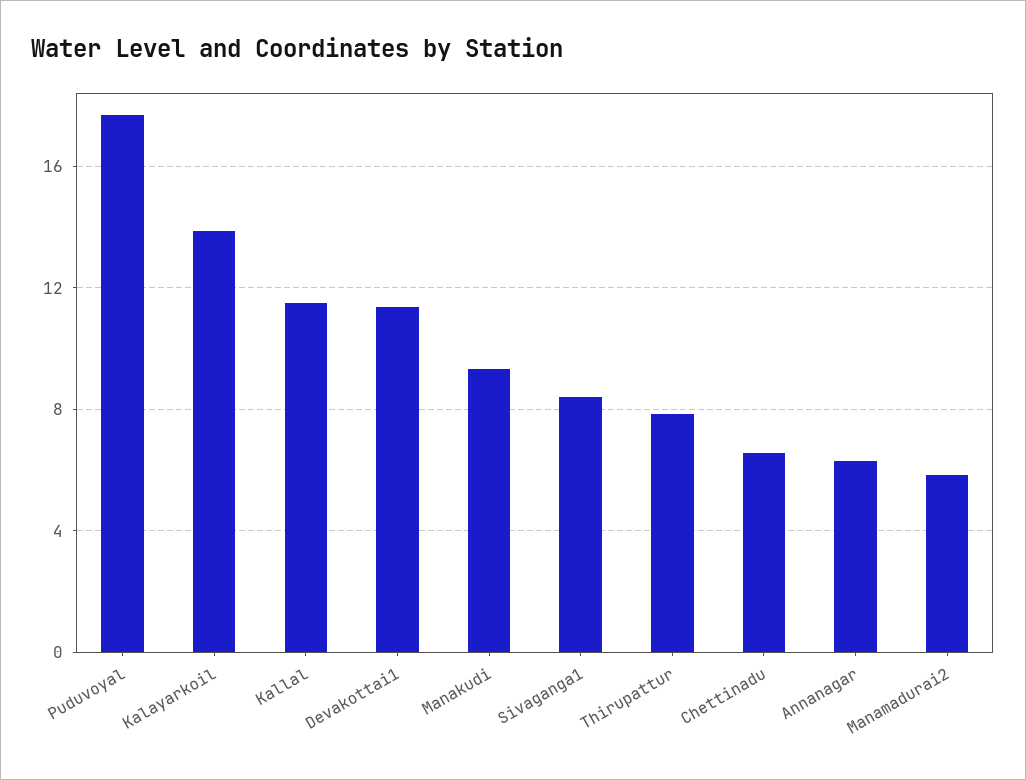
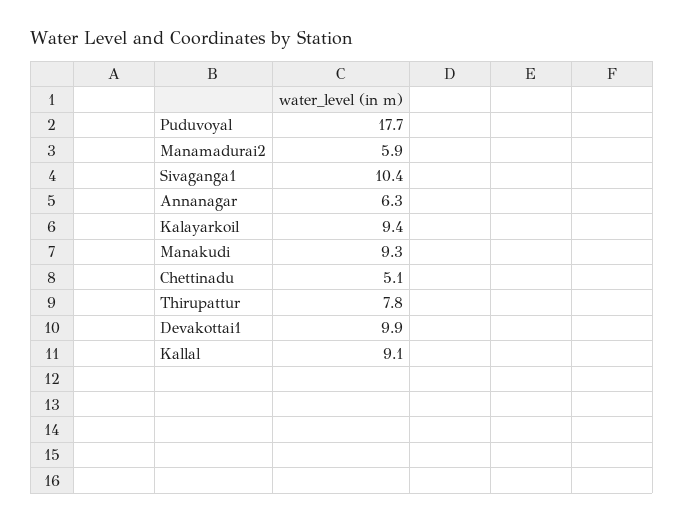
Kalayarkoil: 14 -> 9.4
Kallal: 11.5 -> 9.1
Devakottai1: 11.5 -> 9.9
Sivaganga1: 8.5 -> 10.4
Chettinadu: 6.5 -> 5.1

